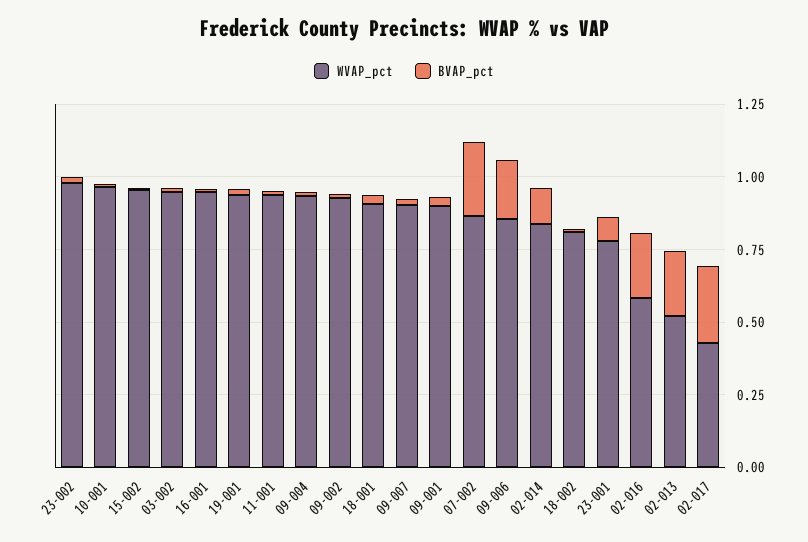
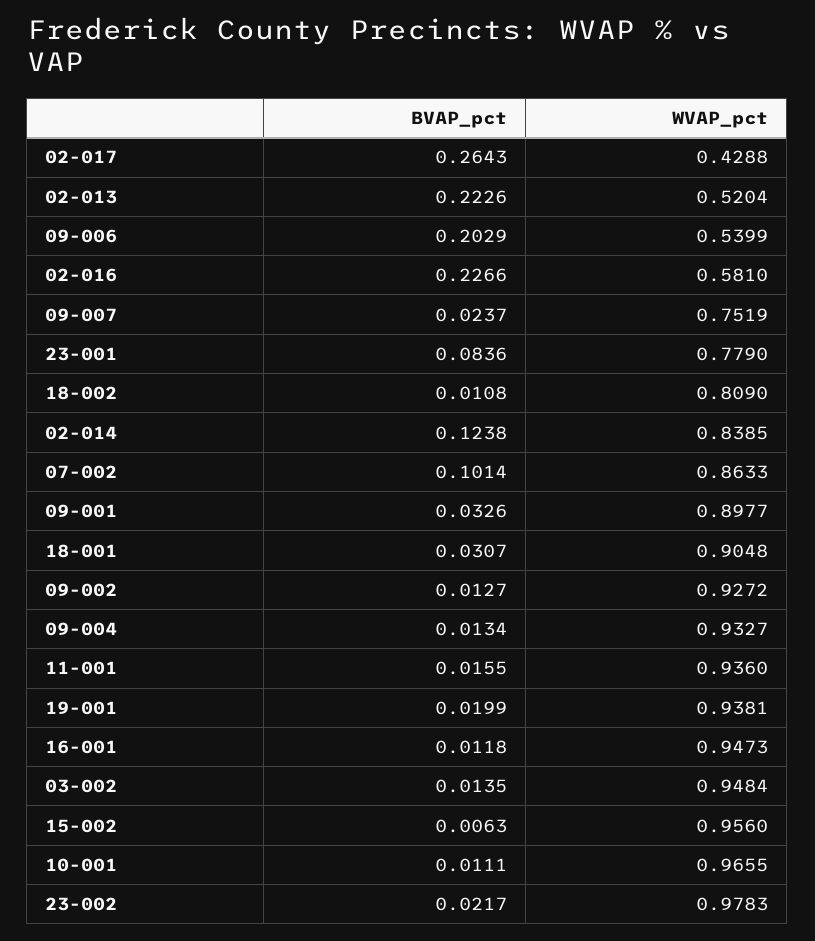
WVAP_pct, 09-007: 0.9 -> 0.7519
BVAP_pct, 07-002: 0.25 -> 0.1014
WVAP_pct, 09-006: 0.85 -> 0.5399

